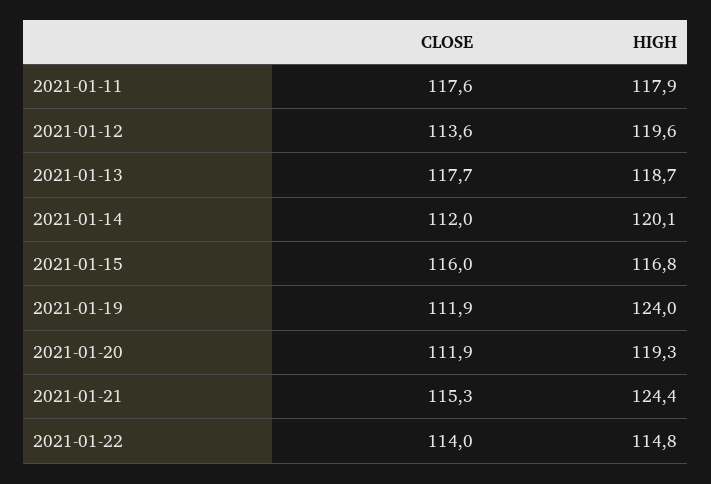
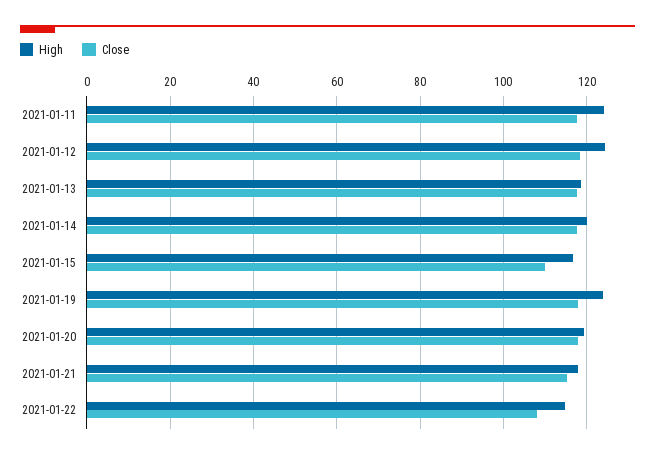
HIGH, 2021-01-11: 117.9 -> 124
CLOSE, 2021-01-12: 113.6 -> 118
HIGH, 2021-01-12: 119.6 -> 124
CLOSE, 2021-01-14: 112 -> 118
CLOSE, 2021-01-15: 116 -> 110
CLOSE, 2021-01-19: 111.9 -> 118
CLOSE, 2021-01-20: 111.9 -> 118
HIGH, 2021-01-21: 124.4 -> 118
CLOSE, 2021-01-22: 114 -> 108

